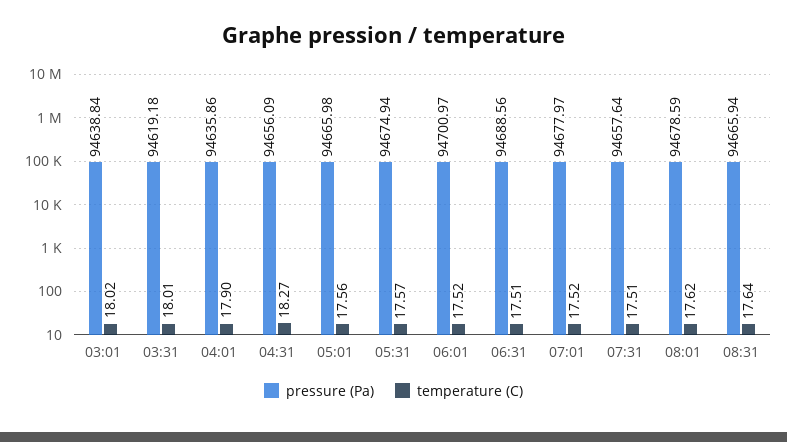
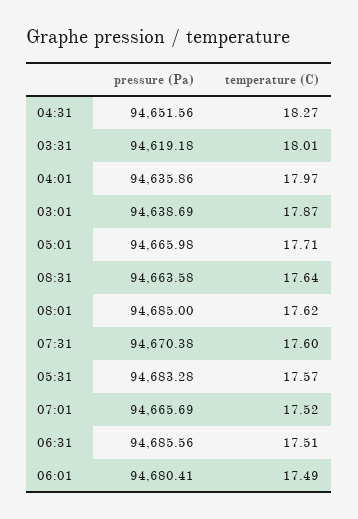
pressure (Pa), 03:01: 94638.84 -> 94638.69
temperature (C), 03:01: 18.02 -> 17.87
temperature (C), 04:01: 17.9 -> 17.97
pressure (Pa), 04:31: 94656.09 -> 94651.56
temperature (C), 05:01: 17.56 -> 17.71
pressure (Pa), 05:31: 94674.94 -> 94683.28
pressure (Pa), 06:01: 94700.97 -> 94680.41
temperature (C), 06:01: 17.52 -> 17.49
pressure (Pa), 06:31: 94688.56 -> 94685.56
pressure (Pa), 07:01: 94677.97 -> 94665.69
pressure (Pa), 07:31: 94657.64 -> 94670.38
temperature (C), 07:31: 17.51 -> 17.6
pressure (Pa), 08:01: 94678.59 -> 94685
pressure (Pa), 08:31: 94665.94 -> 94663.58

